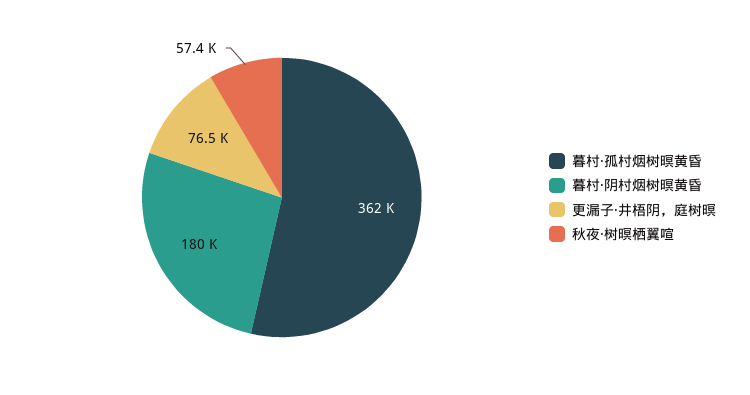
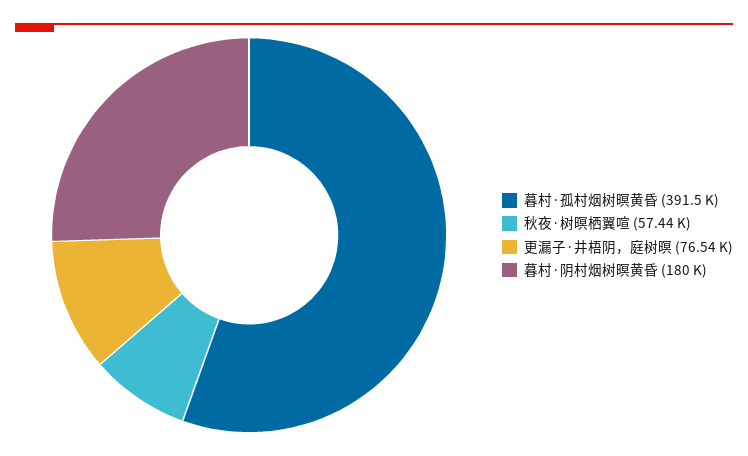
暮村·孤村烟树暝黄昏: 362000 -> 391500

